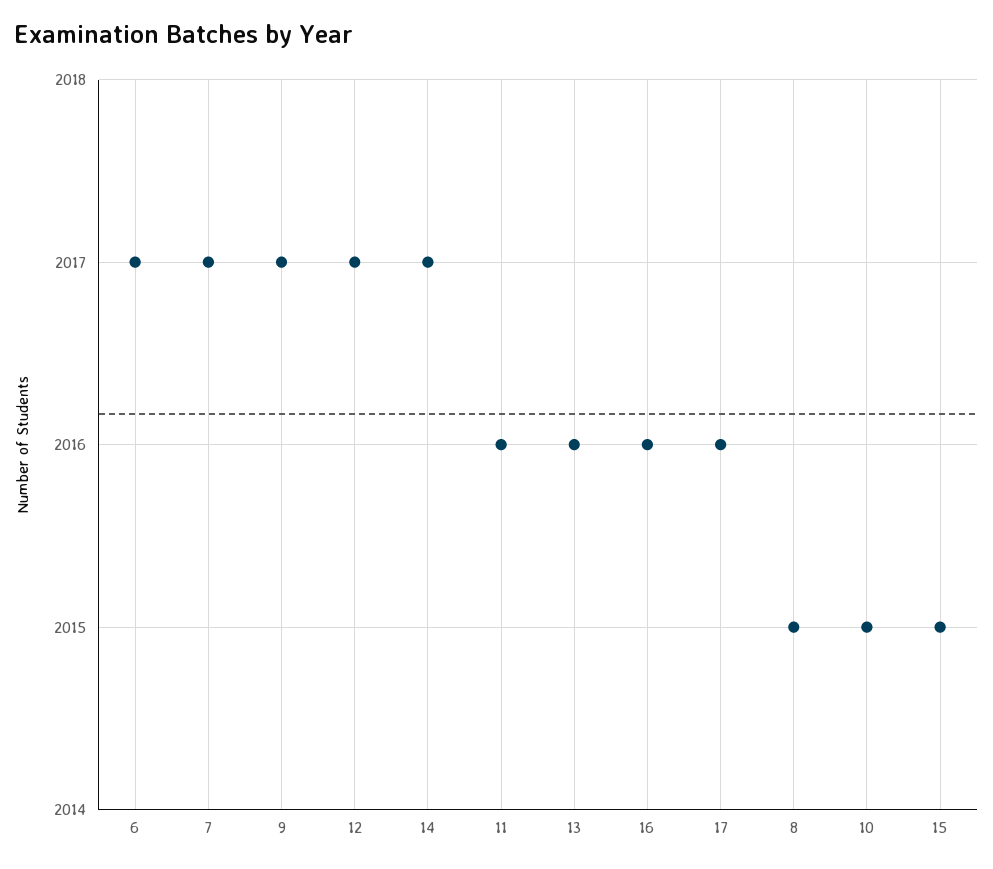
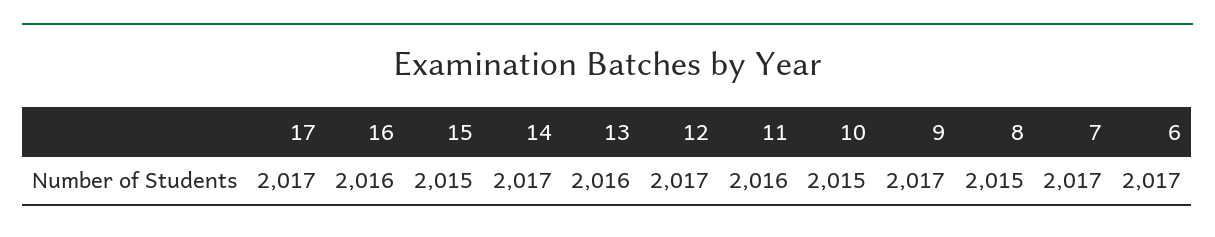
17: 2016 -> 2017

